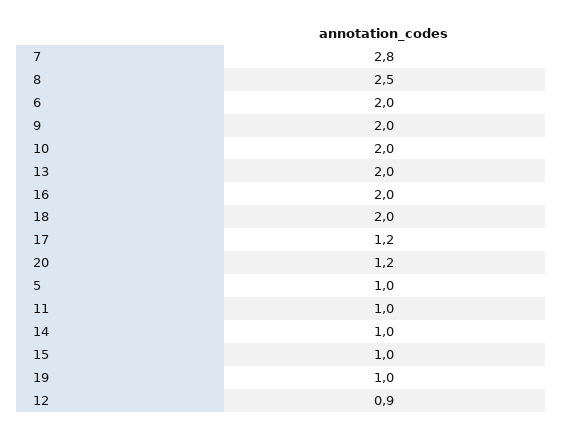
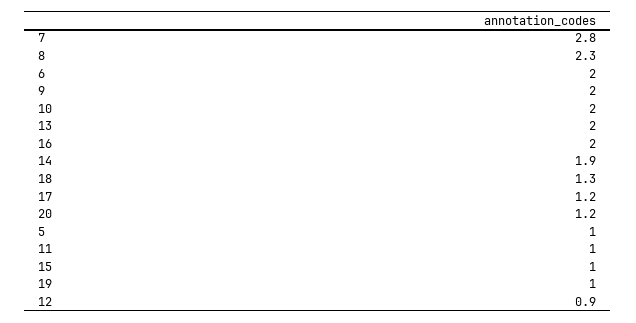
8: 2.5 -> 2.3
18: 2 -> 1.3
14: 1 -> 1.9

